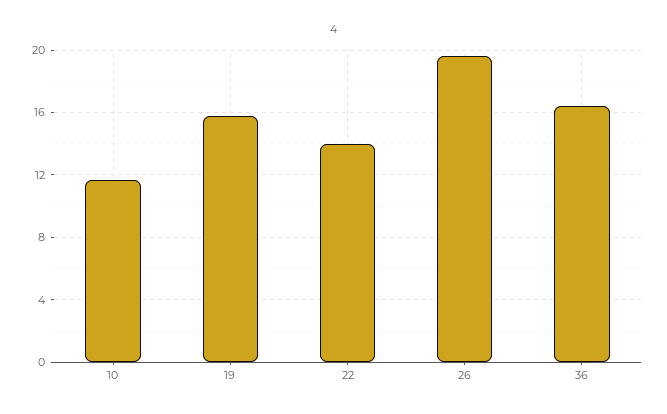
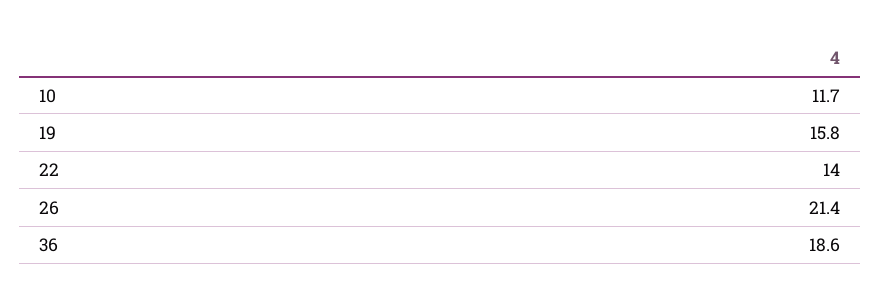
26: 19.5 -> 21.4
36: 16.5 -> 18.6

